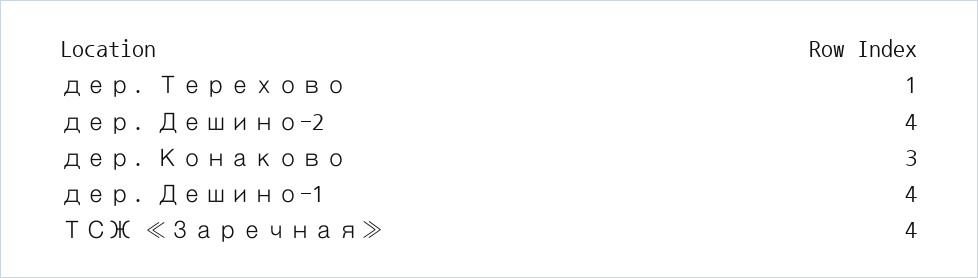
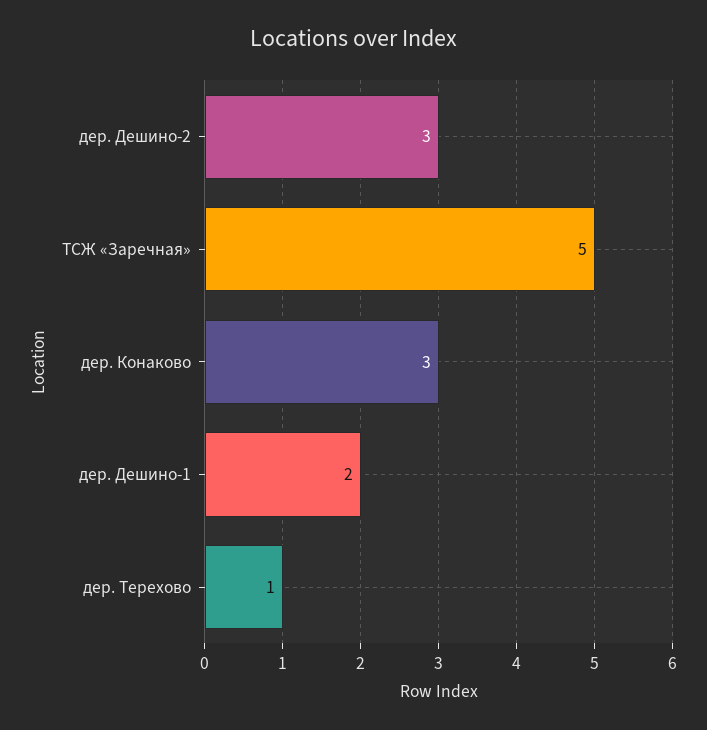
дер. Дешино-2: 4 -> 3
дер. Дешино-1: 4 -> 2
ТСЖ «Заречная»: 4 -> 5

